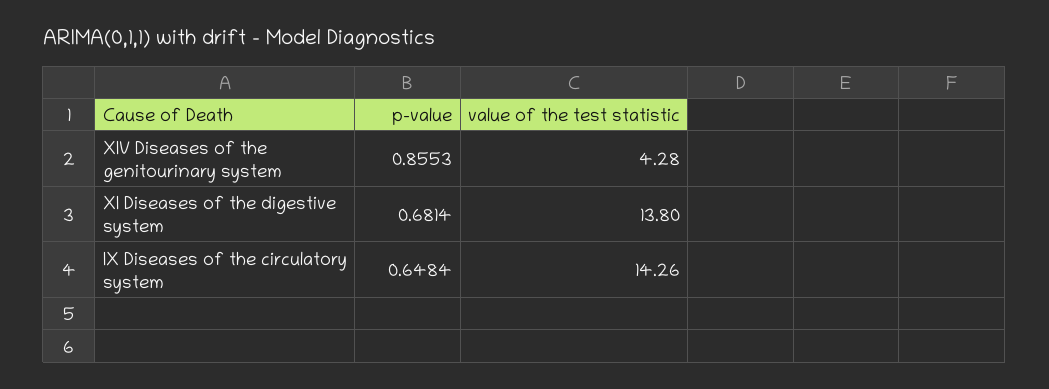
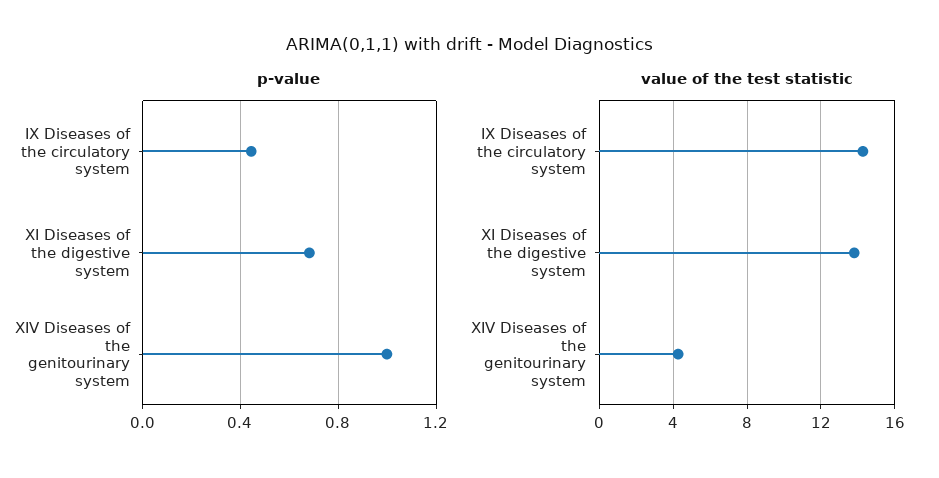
p-value, XIV Diseases of the genitourinary system: 0.8553 -> 1
p-value, IX Diseases of the circulatory system: 0.6484 -> 0.45

